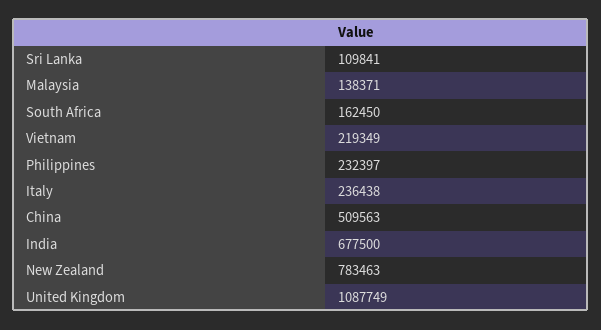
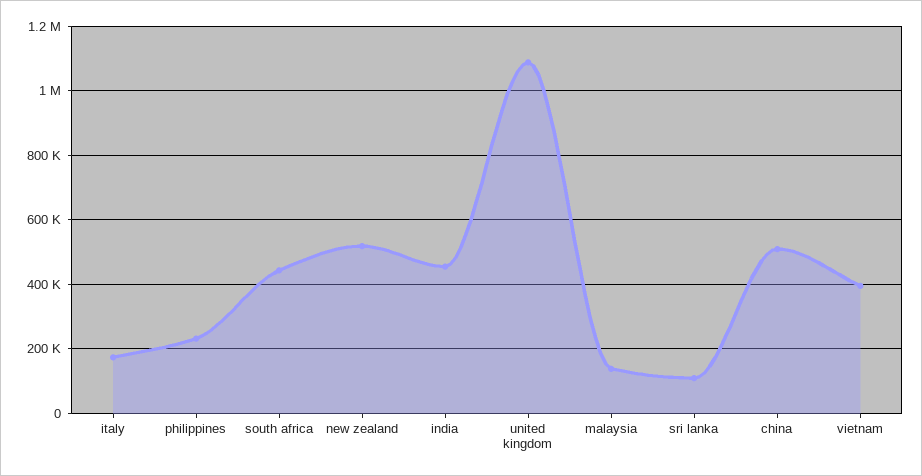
South Africa: 162450 -> 440000
Vietnam: 219349 -> 400000
Italy: 236438 -> 180000
India: 677500 -> 460000
New Zealand: 783463 -> 520000

